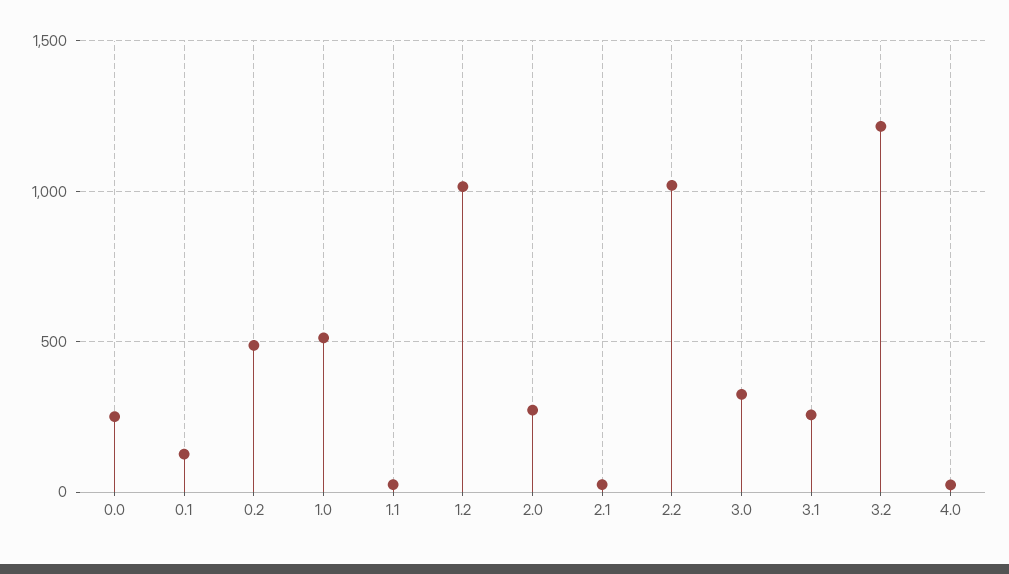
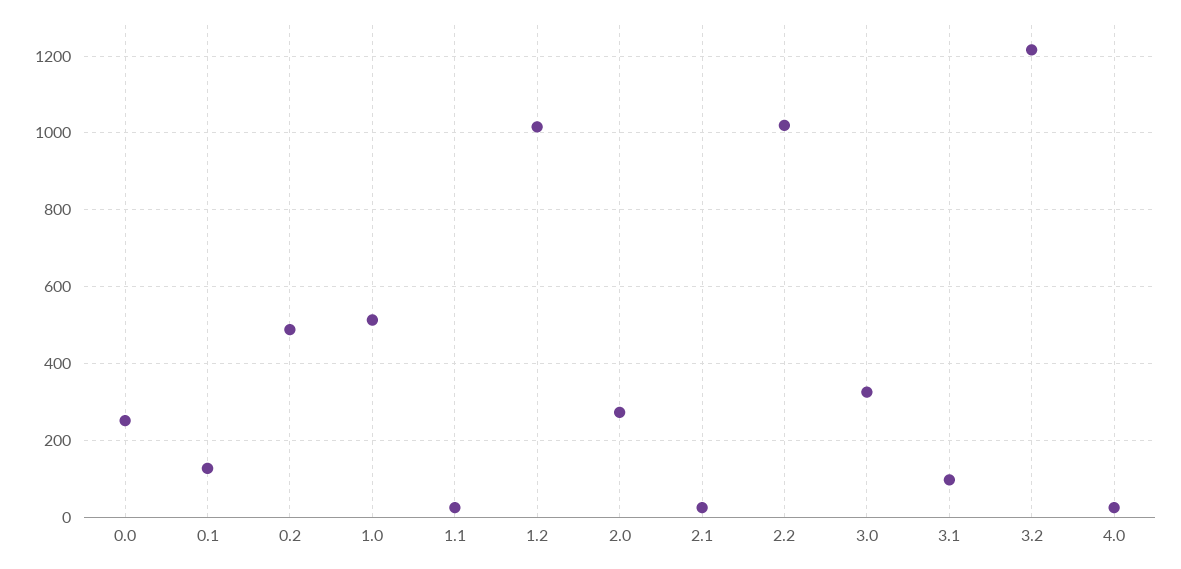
3.1: 250 -> 100

